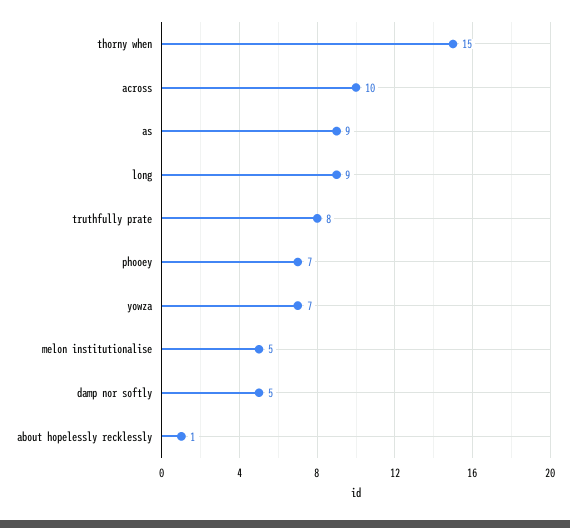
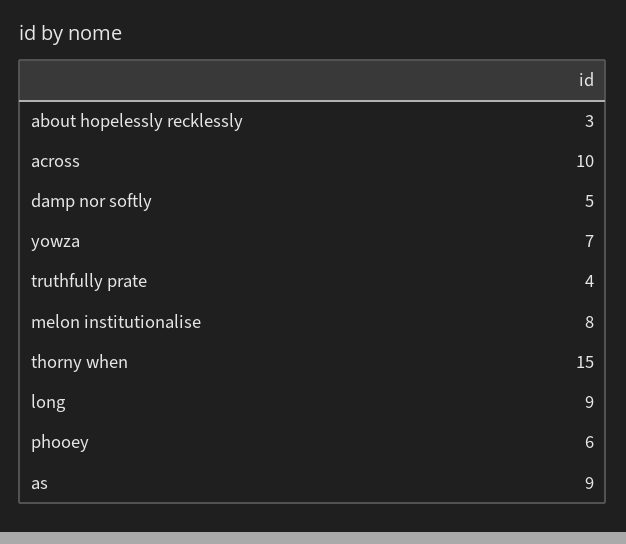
truthfully prate: 8 -> 4
phooey: 7 -> 6
melon institutionalise: 5 -> 8
about hopelessly recklessly: 1 -> 3

